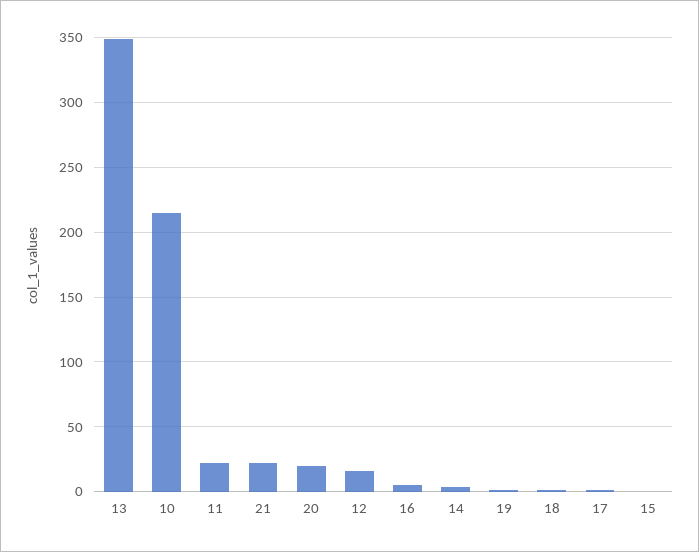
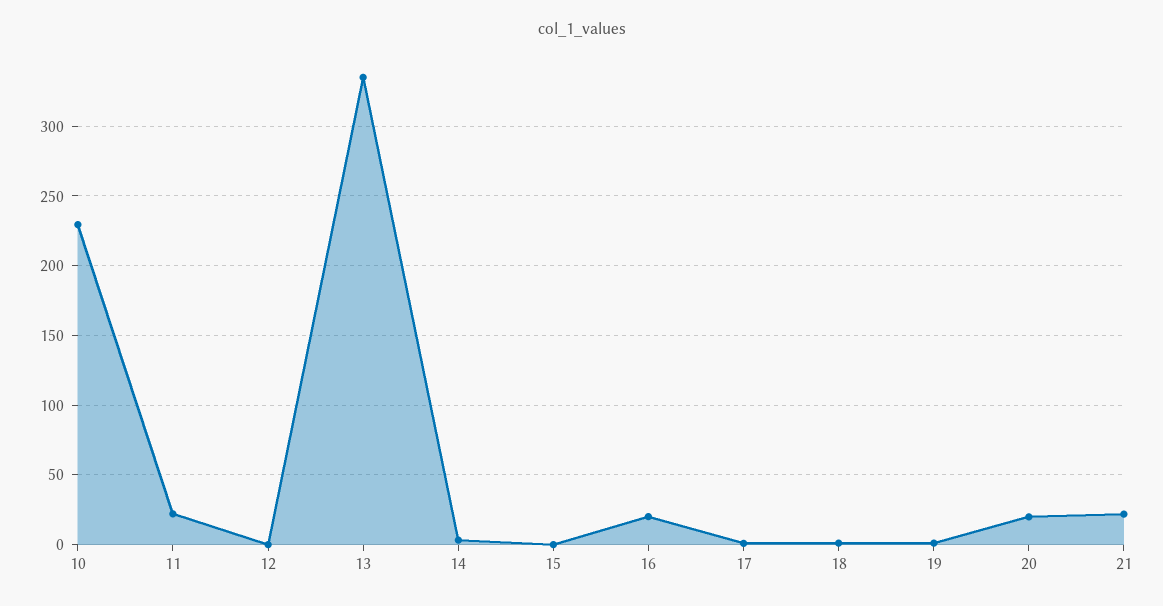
13: 350 -> 335
10: 215 -> 230
12: 15 -> 0
16: 5 -> 20

